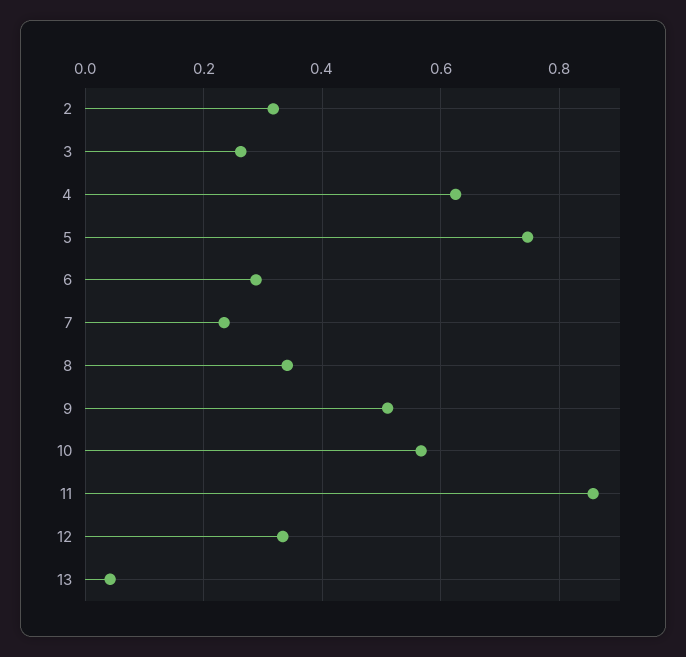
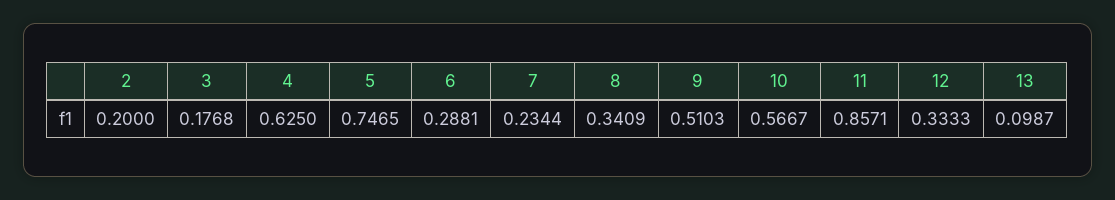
2: 0.32 -> 0.2
3: 0.26 -> 0.1768
13: 0.04 -> 0.0987

